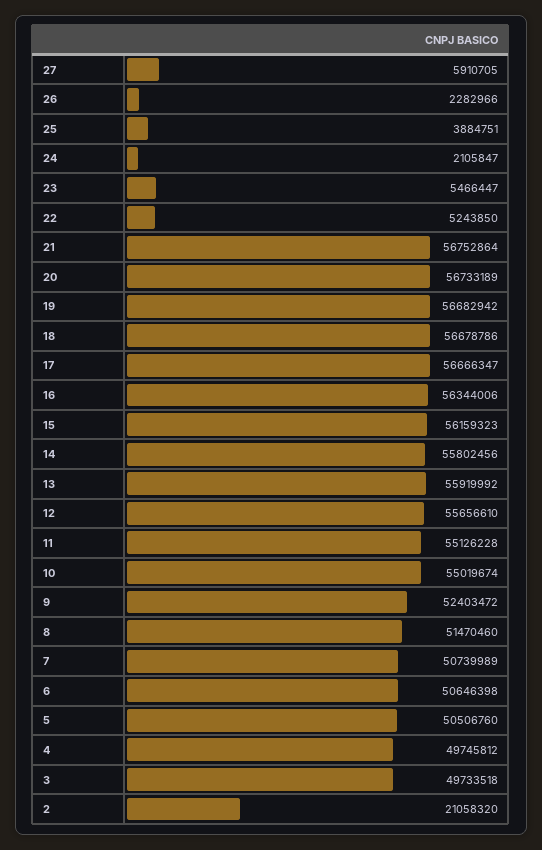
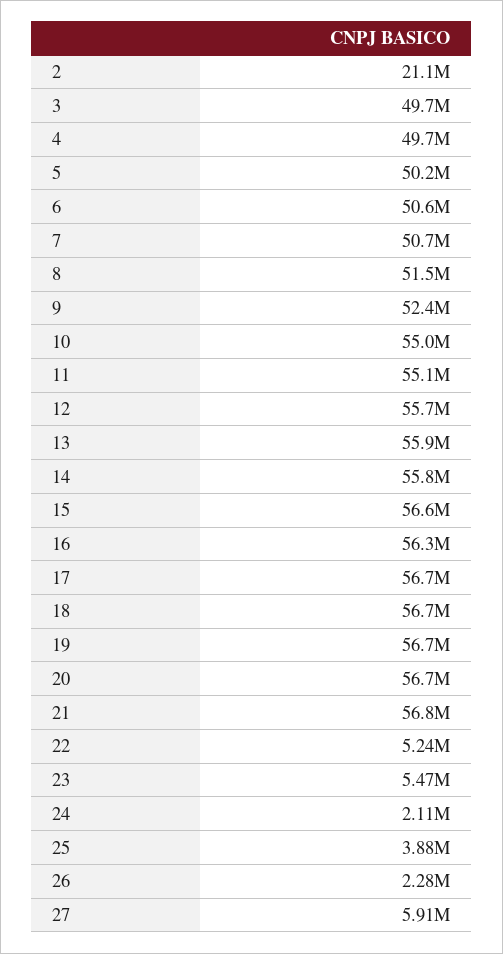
15: 56159323 -> 56600000
5: 50506760 -> 50200000

